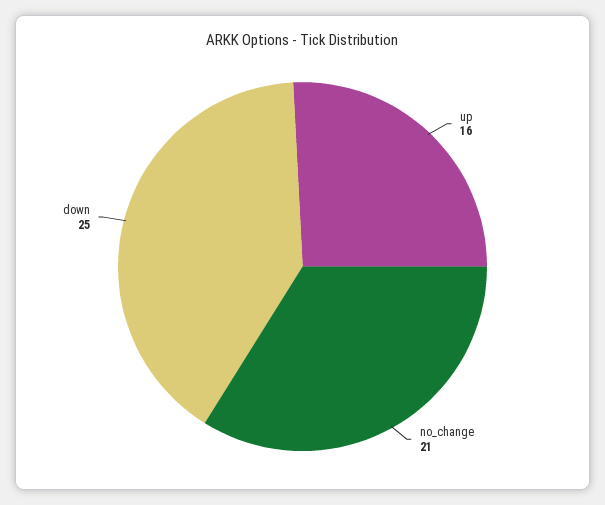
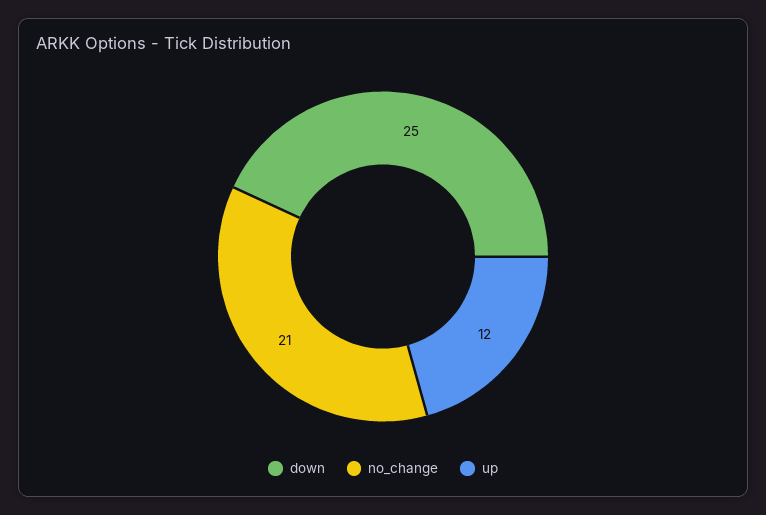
up: 16 -> 12

